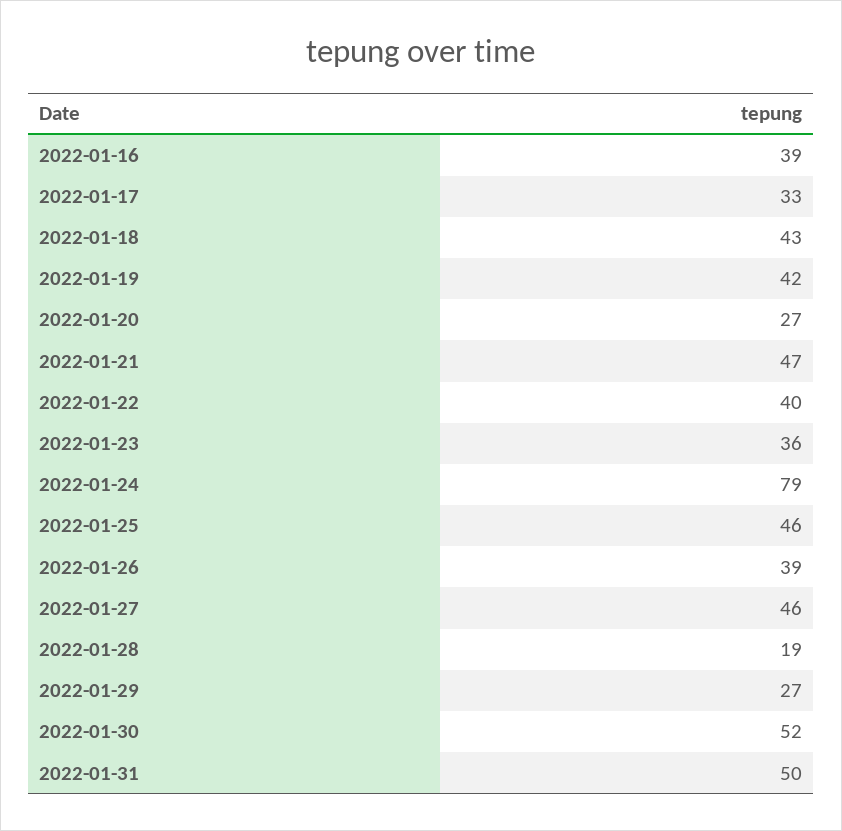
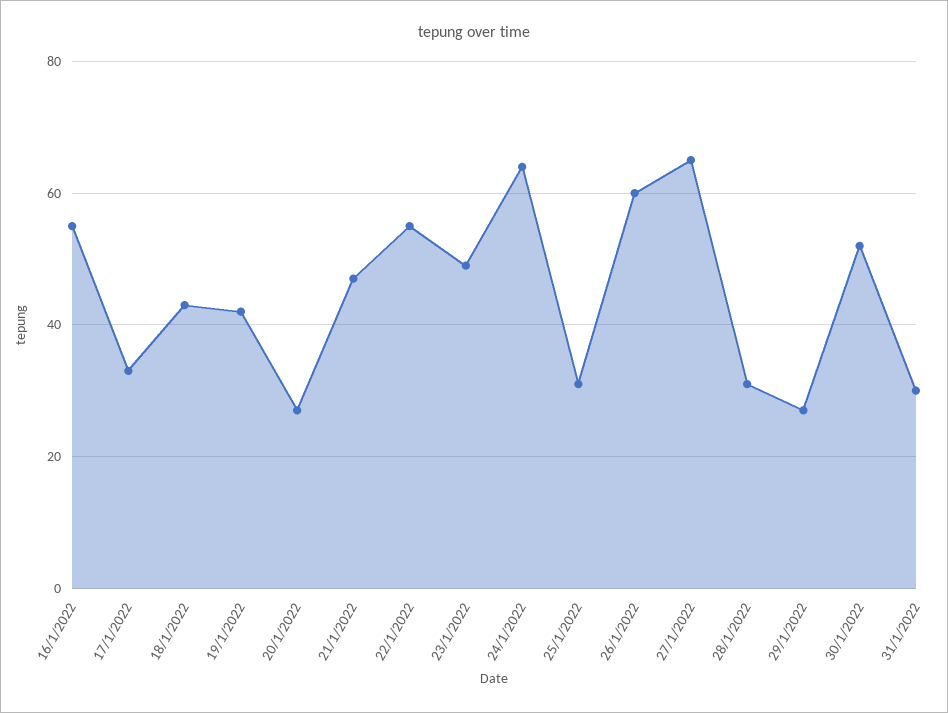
2022-01-16: 39 -> 55
2022-01-22: 40 -> 55
2022-01-23: 36 -> 50
2022-01-24: 79 -> 65
2022-01-25: 46 -> 30
2022-01-26: 39 -> 60
2022-01-27: 46 -> 65
2022-01-28: 19 -> 30
2022-01-31: 50 -> 30

